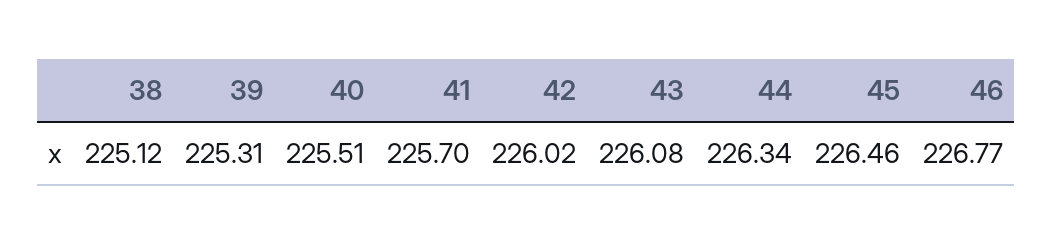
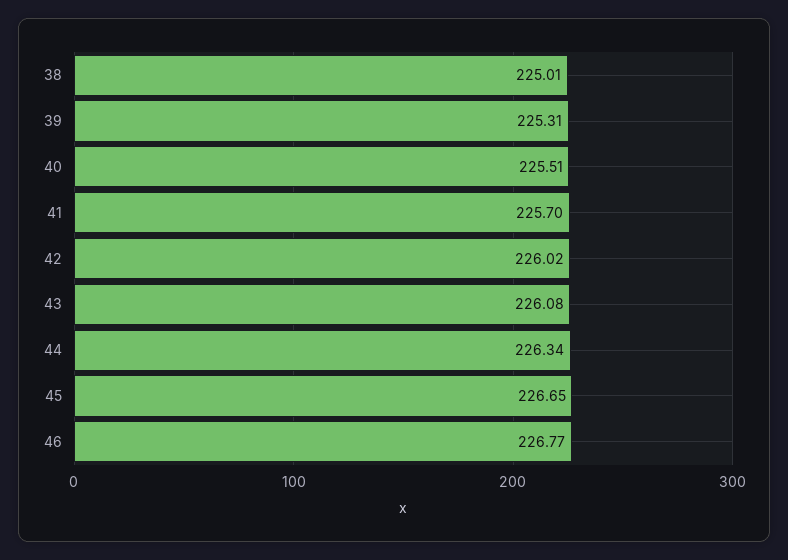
38: 225.12 -> 225.01
45: 226.46 -> 226.65

